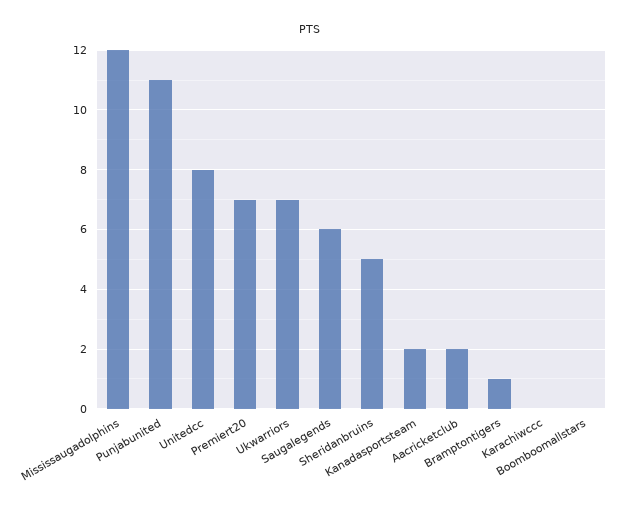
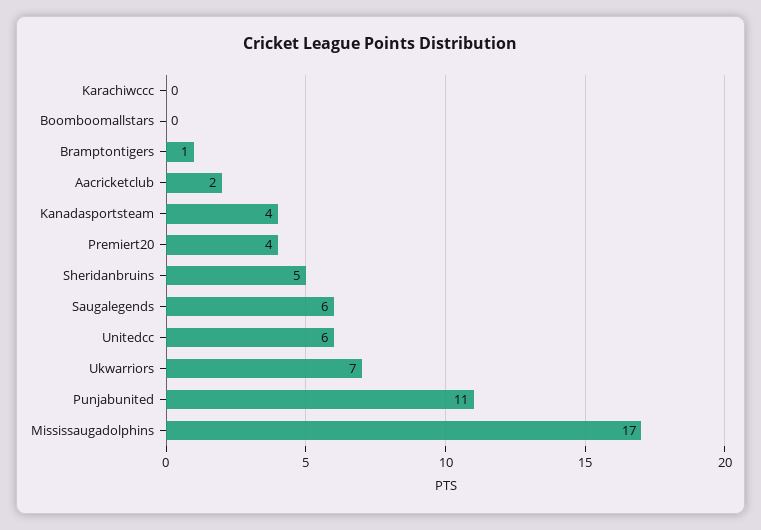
Mississaugadolphins: 12 -> 17
Unitedcc: 8 -> 6
Premiert20: 7 -> 4
Kanadasportsteam: 2 -> 4

